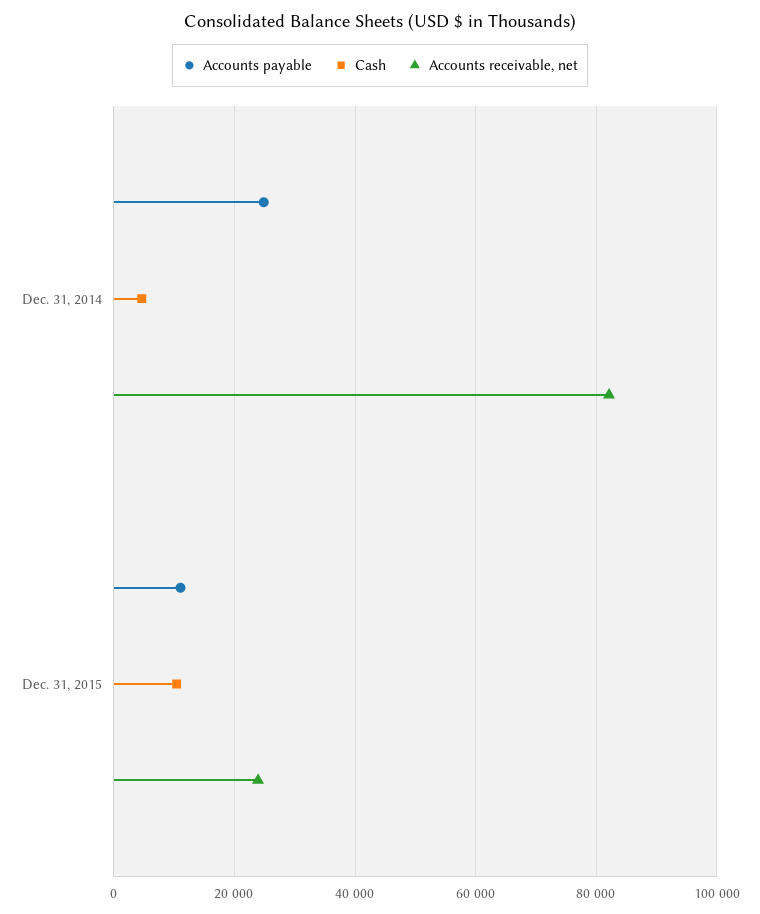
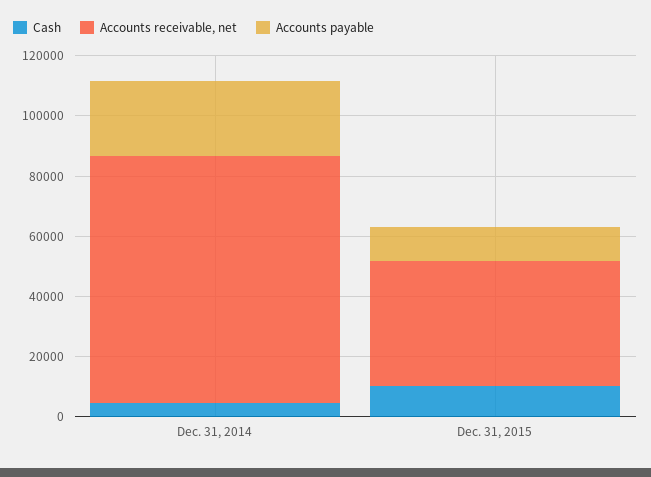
Accounts receivable, net, Dec. 31, 2015: 24000 -> 40000

